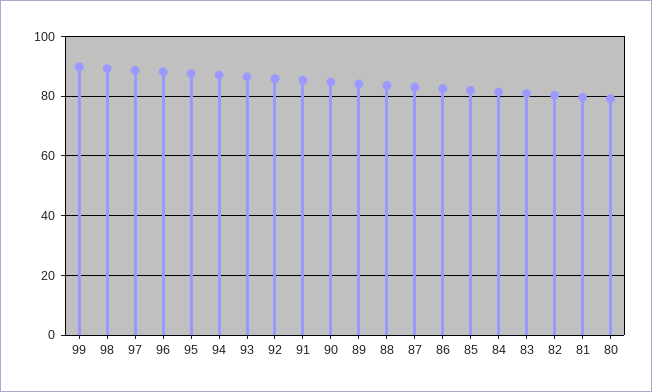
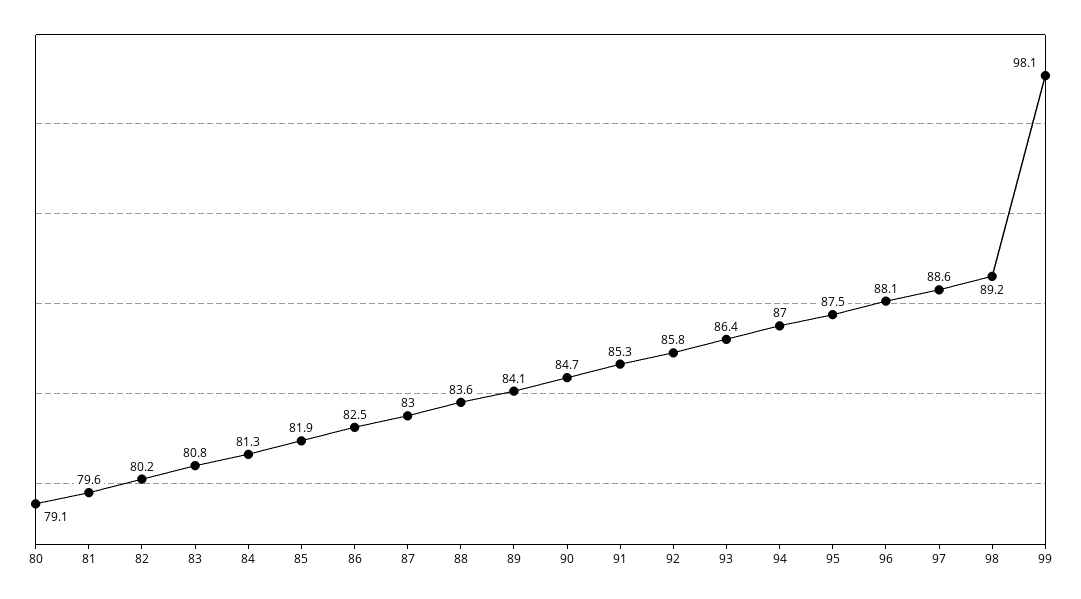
99: 90 -> 98.1

